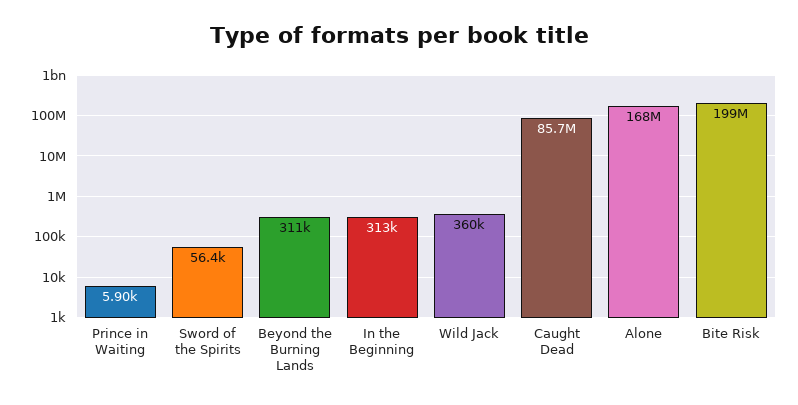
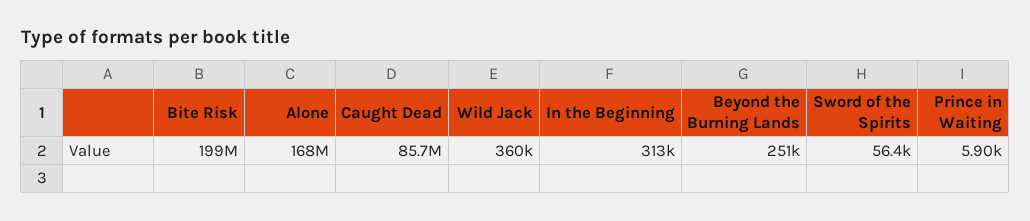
Beyond the Burning Lands: 311000 -> 251000

